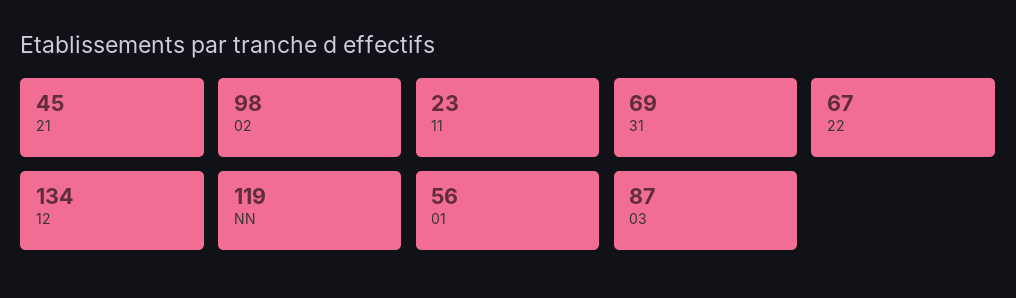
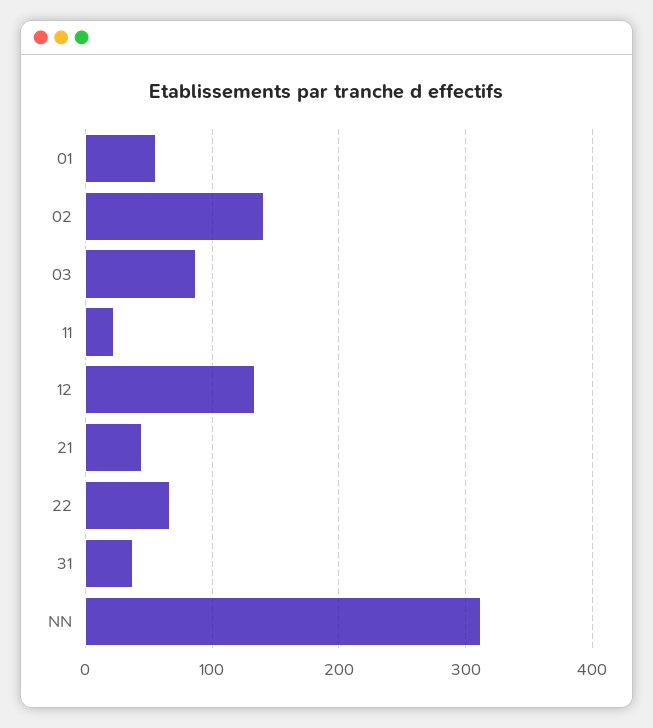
02: 98 -> 140
31: 69 -> 40
NN: 119 -> 310

